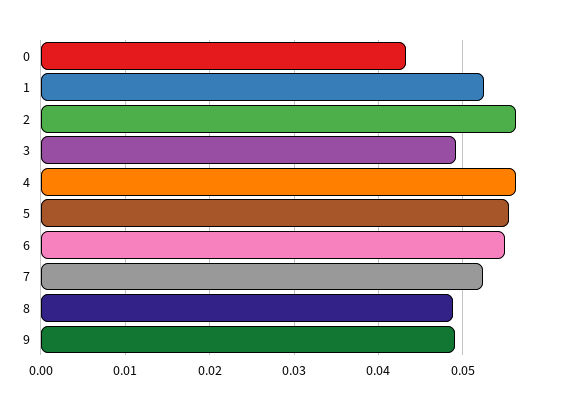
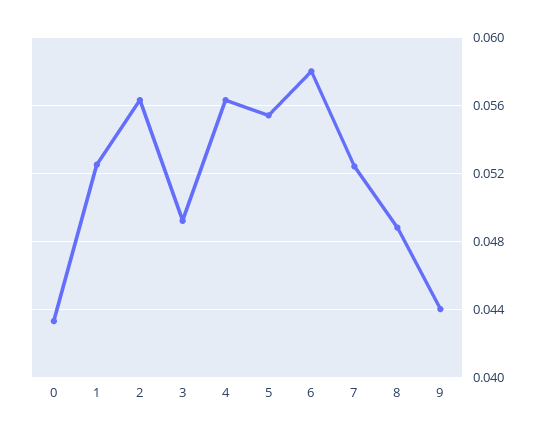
6: 0.055 -> 0.058
9: 0.049 -> 0.044

